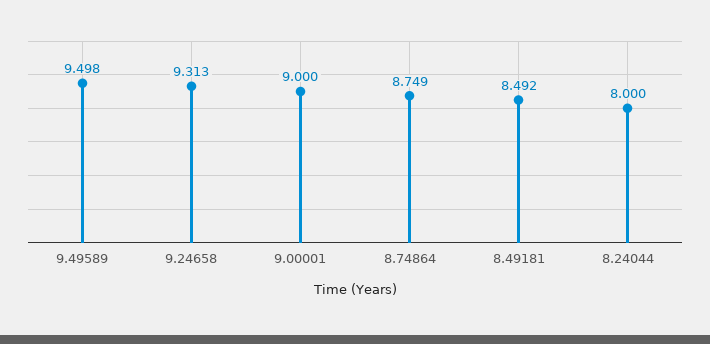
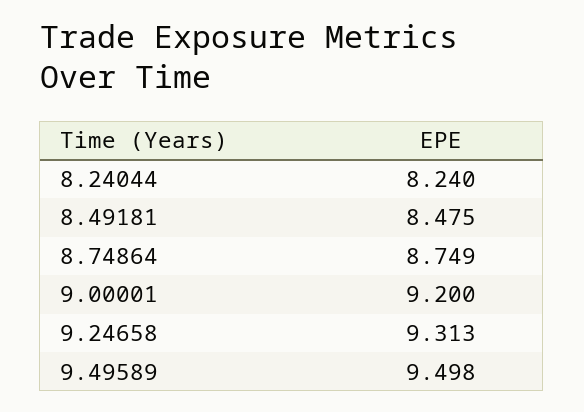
9.00001: 9 -> 9.2
8.49181: 8.492 -> 8.475
8.24044: 8 -> 8.24

